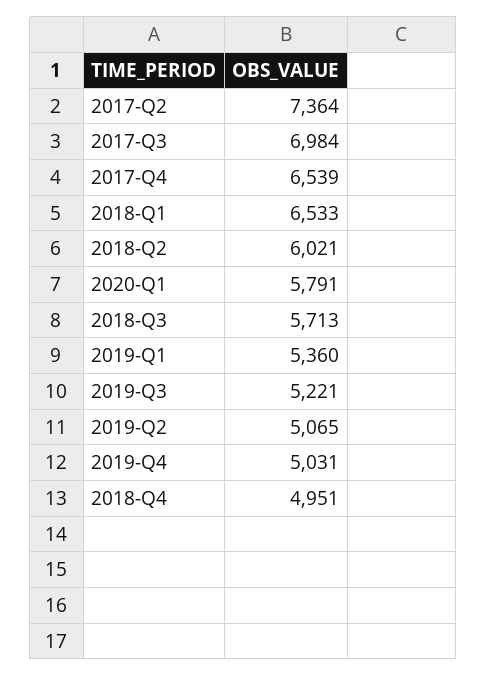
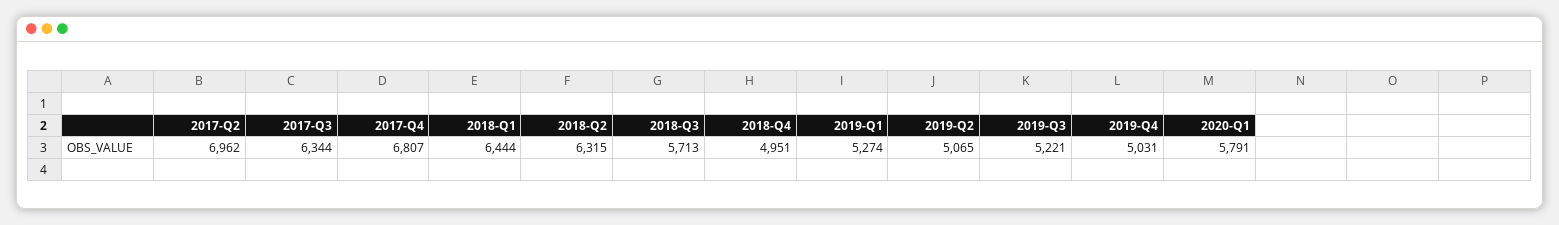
2017-Q2: 7364 -> 6962
2017-Q3: 6984 -> 6344
2017-Q4: 6539 -> 6807
2018-Q1: 6533 -> 6444
2018-Q2: 6021 -> 6315
2019-Q1: 5360 -> 5274

